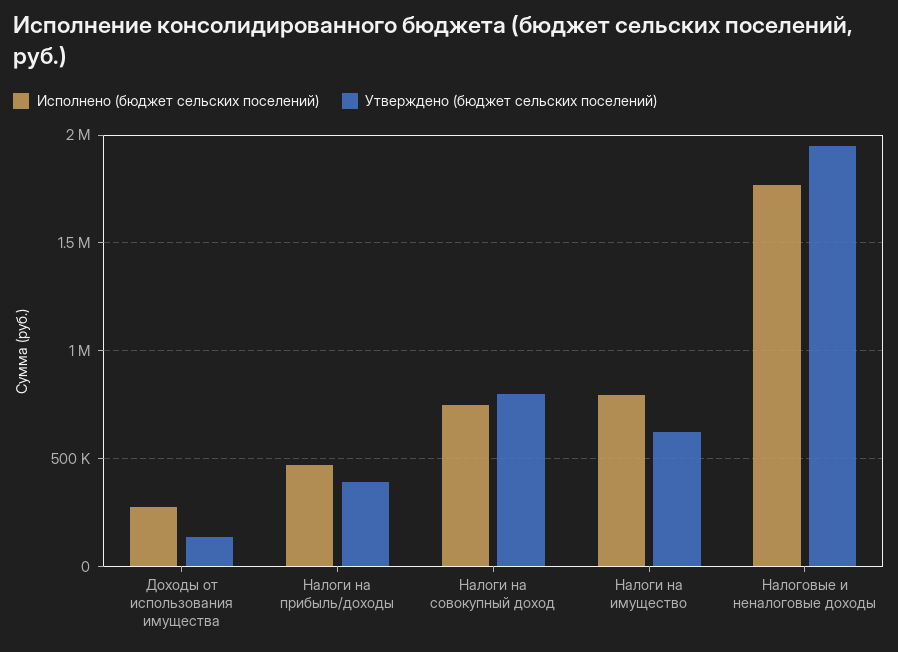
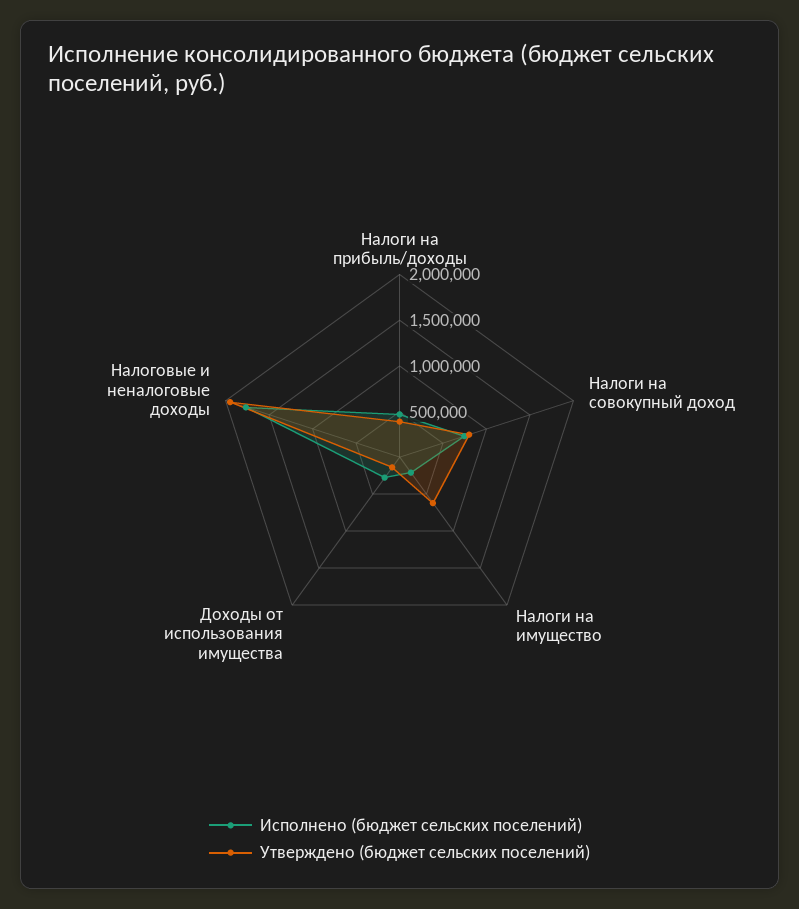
Исполнено (бюджет сельских поселений), Налоги на имущество: 800000 -> 200000

